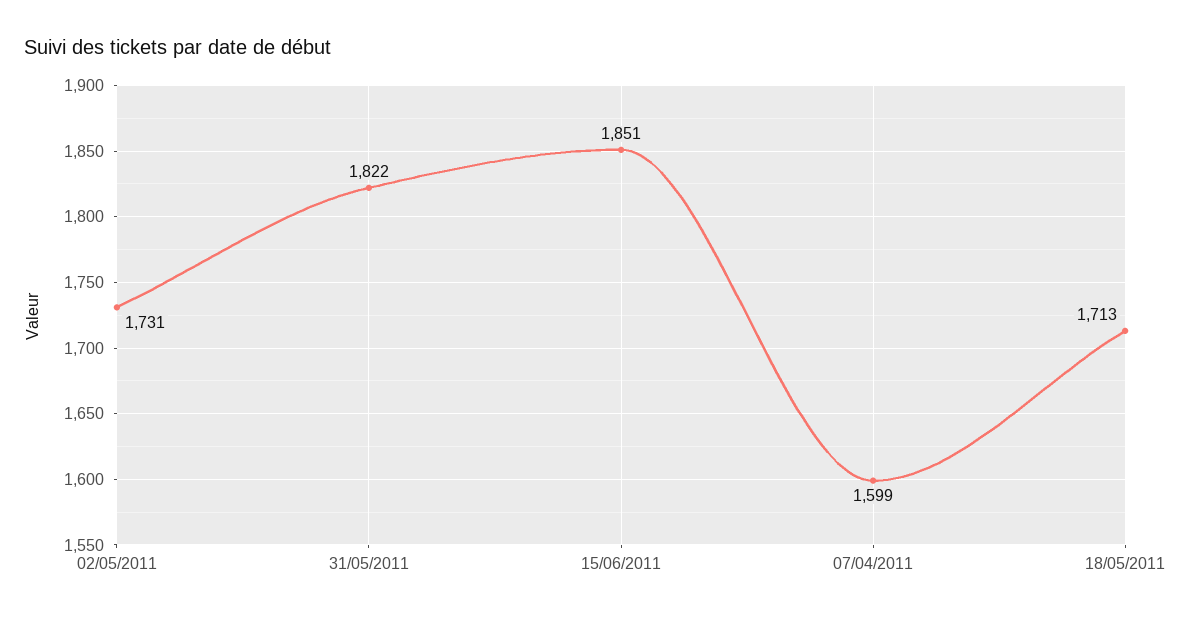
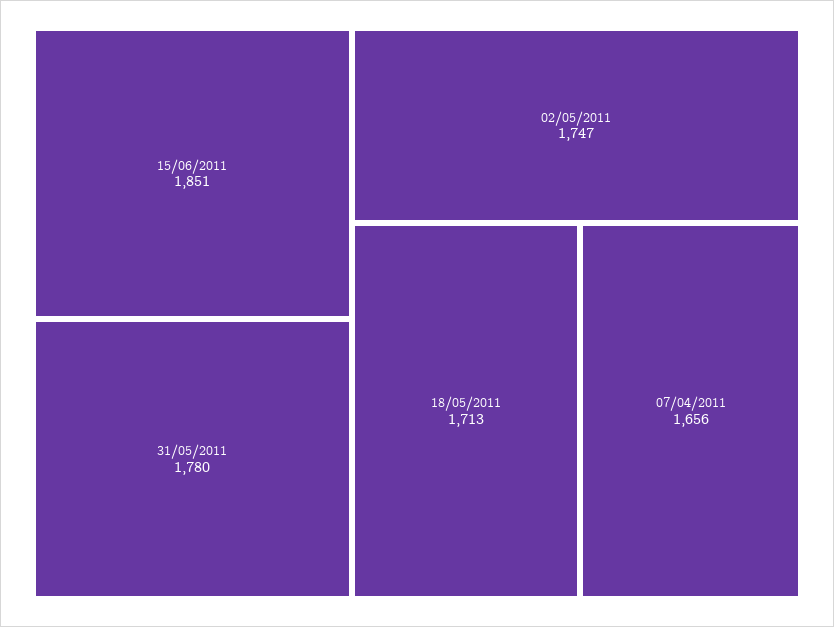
02/05/2011: 1731 -> 1747
31/05/2011: 1822 -> 1780
07/04/2011: 1599 -> 1656

